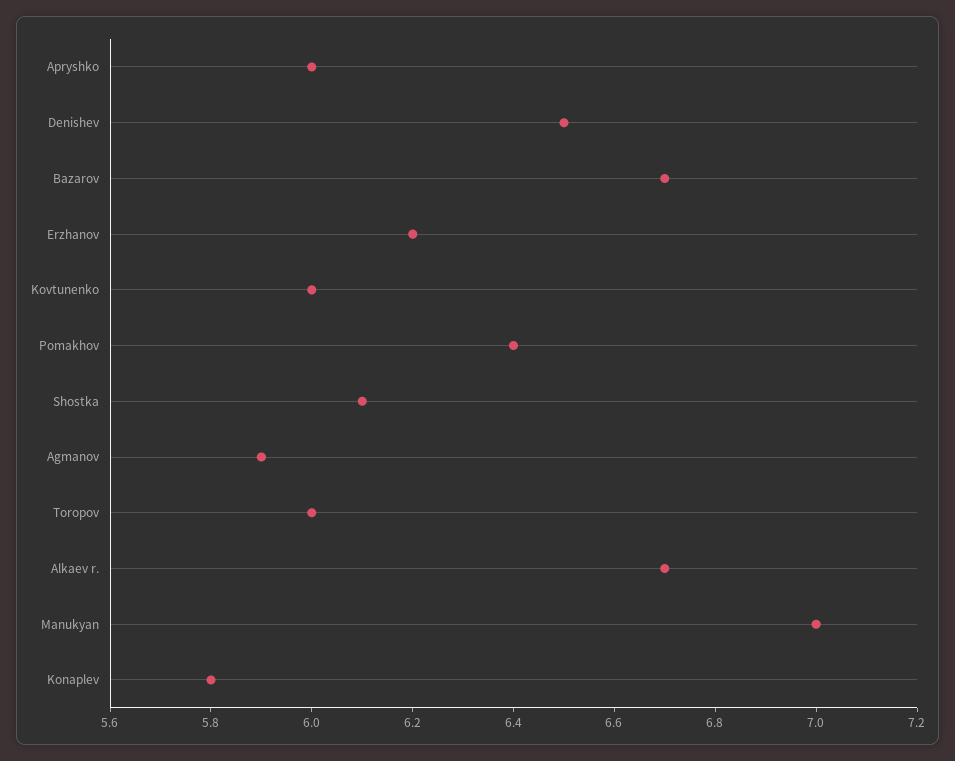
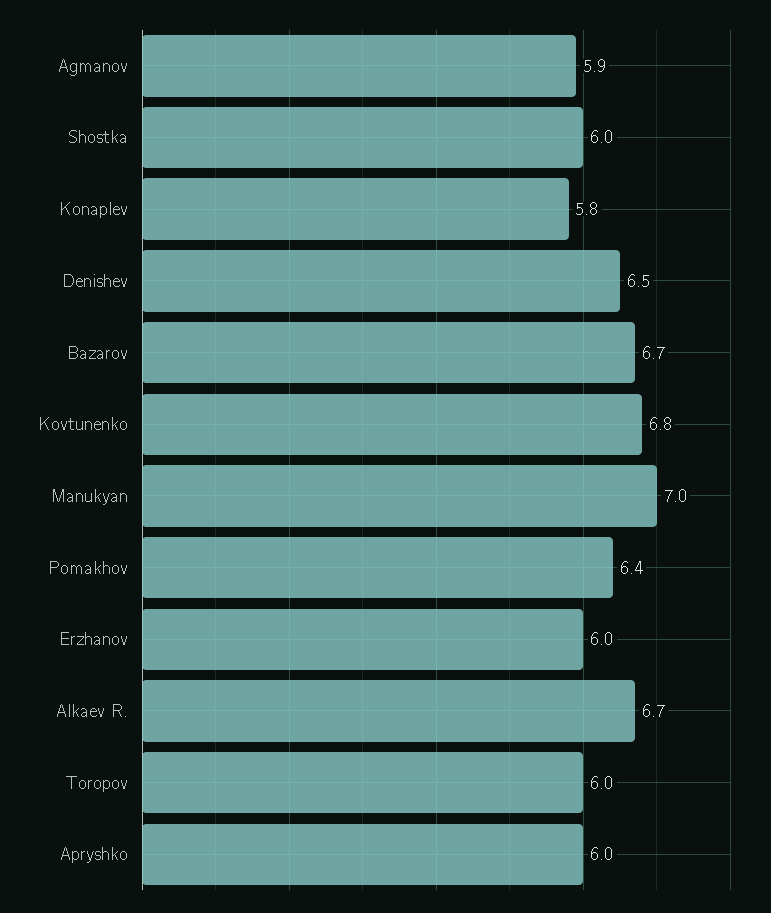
Erzhanov: 6.2 -> 6
Kovtunenko: 6 -> 6.8
Shostka: 6.1 -> 6

